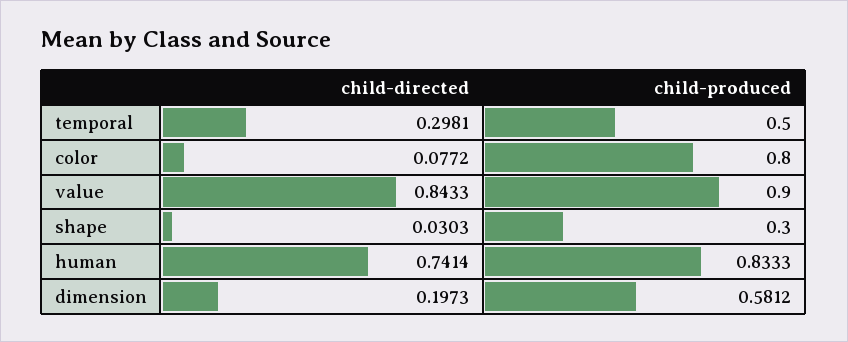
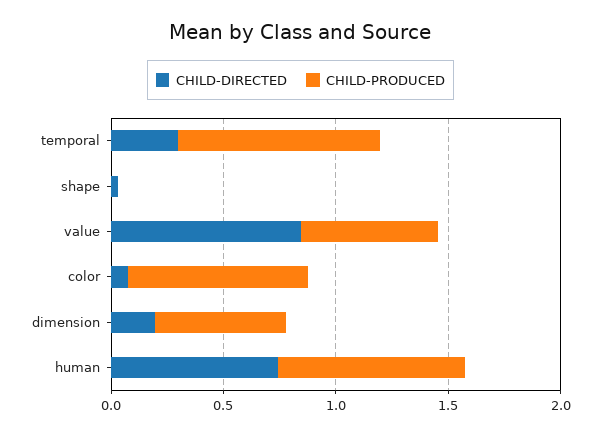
child-produced, temporal: 0.5 -> 0.9
child-produced, value: 0.9 -> 0.6
child-produced, shape: 0.3 -> 0

